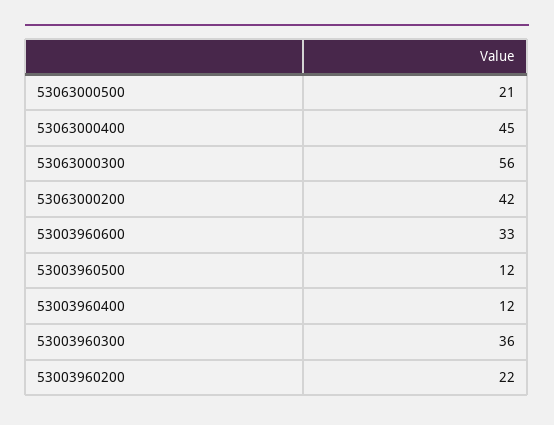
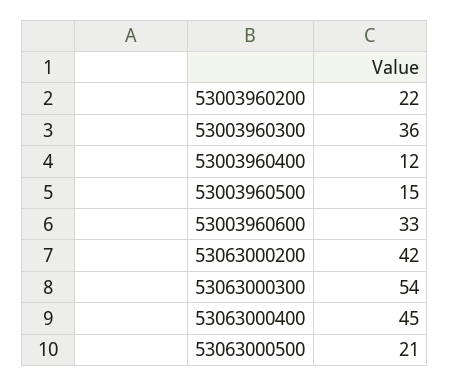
53063000300: 56 -> 54
53003960500: 12 -> 15

